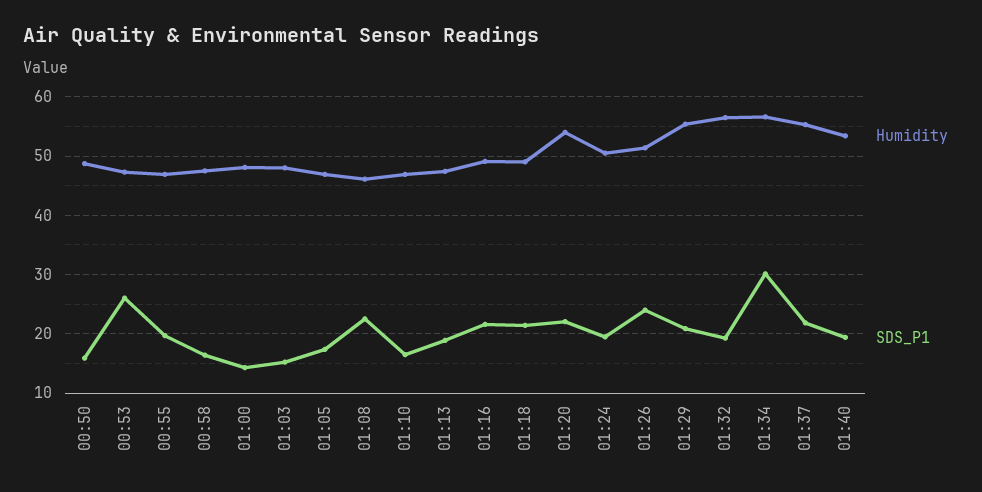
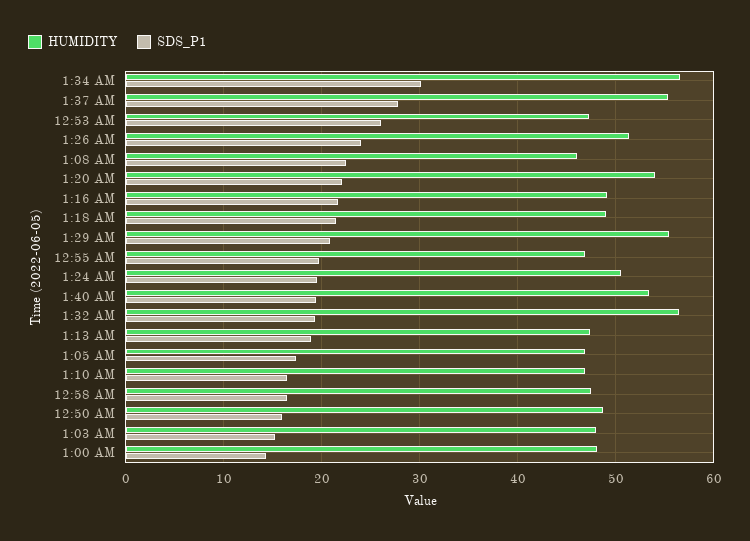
SDS_P1, 01:37: 22 -> 28

